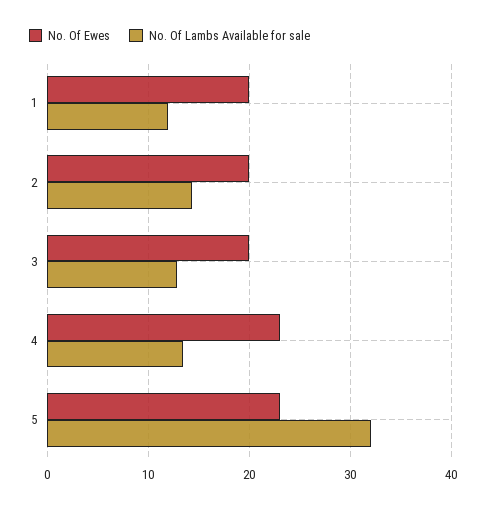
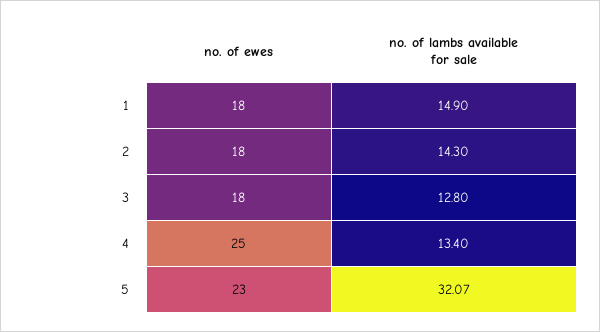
No. Of Ewes, 1: 20 -> 18
No. Of Lambs Available for sale, 1: 12 -> 14.9
No. Of Ewes, 2: 20 -> 18
No. Of Ewes, 3: 20 -> 18
No. Of Ewes, 4: 23 -> 25

